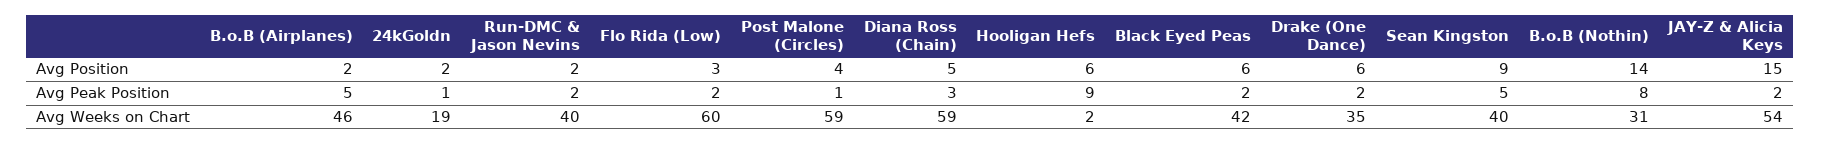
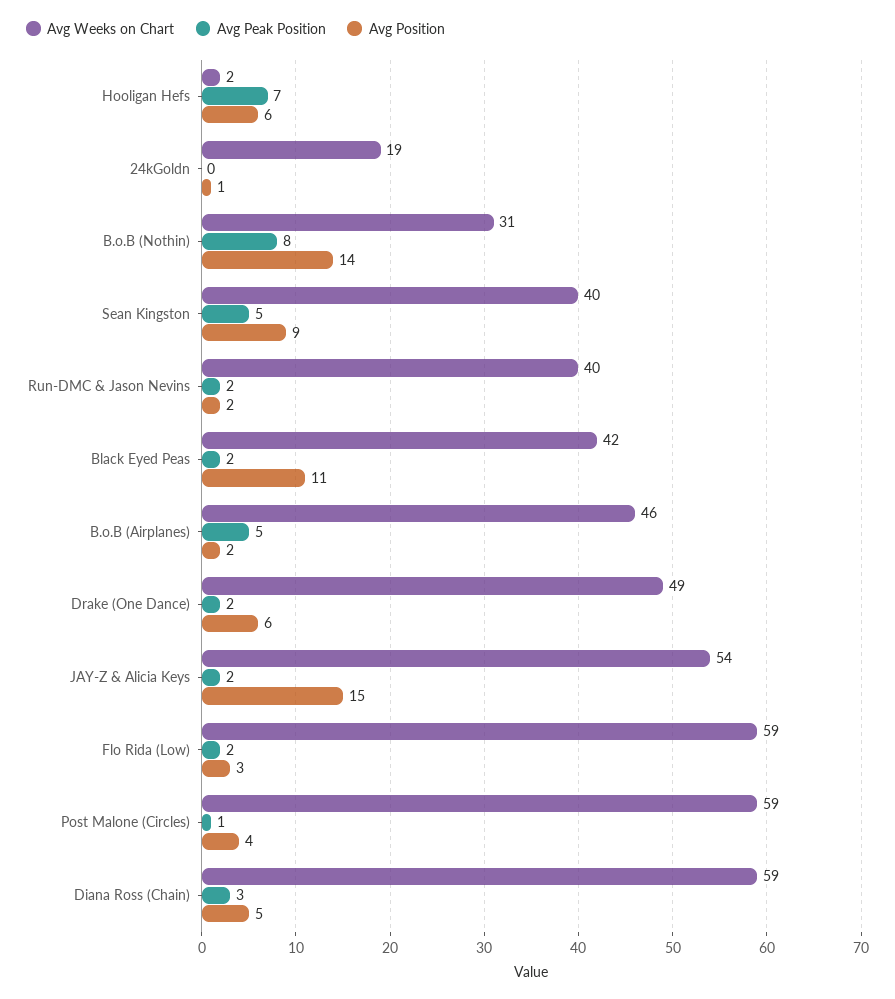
Avg Position, 24kGoldn: 2 -> 1
Avg Position, Black Eyed Peas: 6 -> 11
Avg Peak Position, 24kGoldn: 1 -> 0
Avg Peak Position, Hooligan Hefs: 9 -> 7
Avg Weeks on Chart, Flo Rida (Low): 60 -> 59
Avg Weeks on Chart, Drake (One Dance): 35 -> 49

